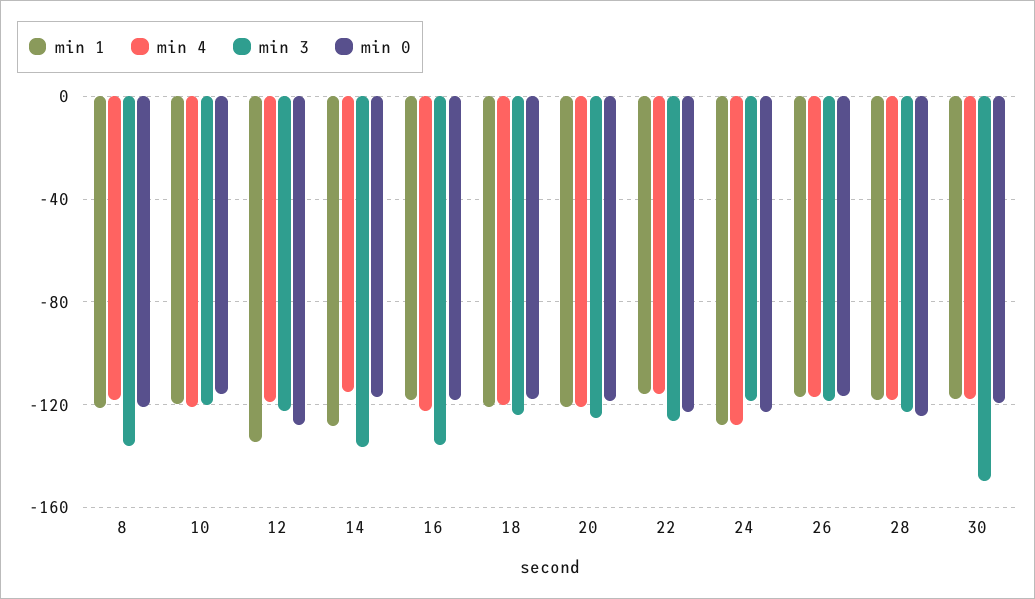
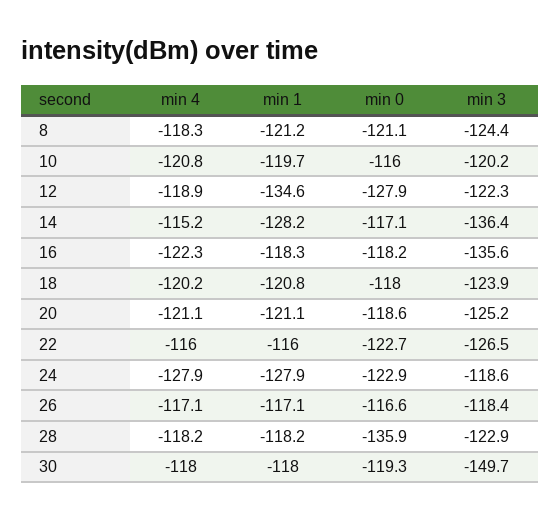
min 3, 8: -135 -> -124.4
min 0, 28: -125 -> -135.9

